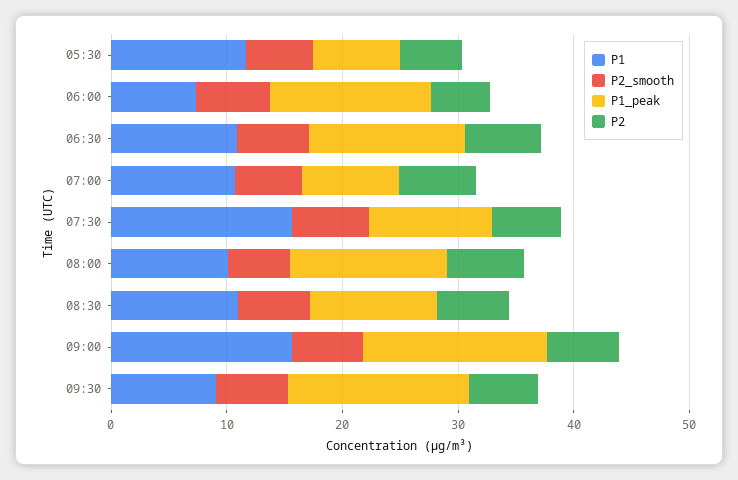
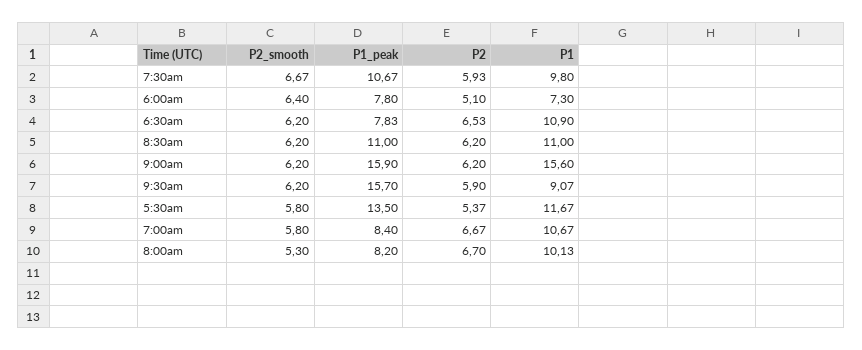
P1_peak, 05:30: 8 -> 13.5
P1_peak, 06:00: 14 -> 7.8
P1_peak, 06:30: 14 -> 7.83
P1, 07:30: 16 -> 9.8
P1_peak, 08:00: 14 -> 8.2

